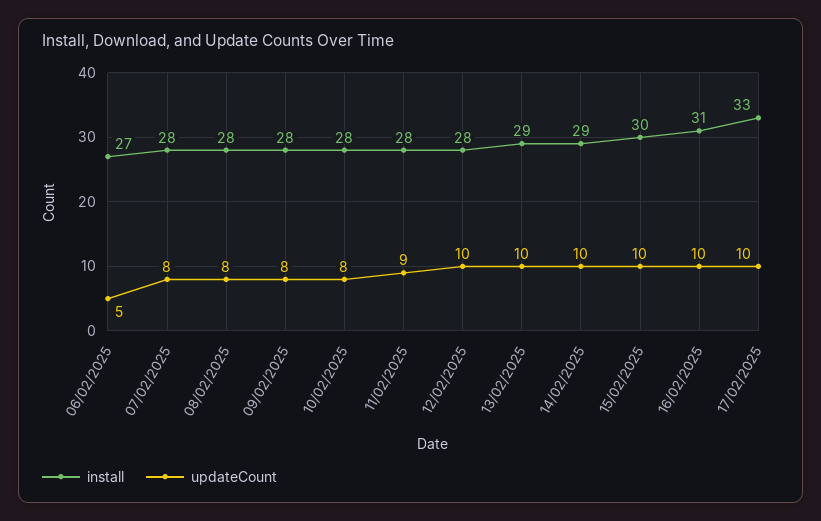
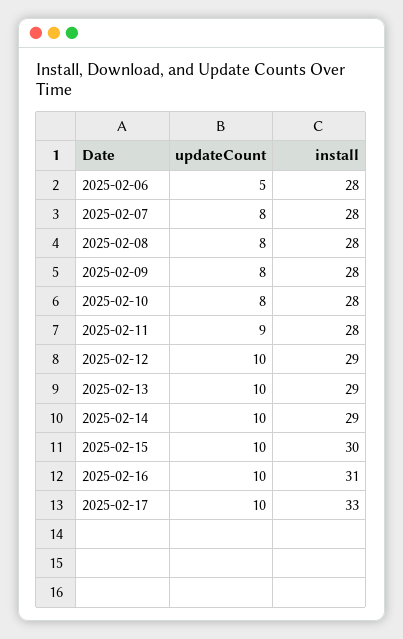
install, 06/02/2025: 27 -> 28
install, 12/02/2025: 28 -> 29

